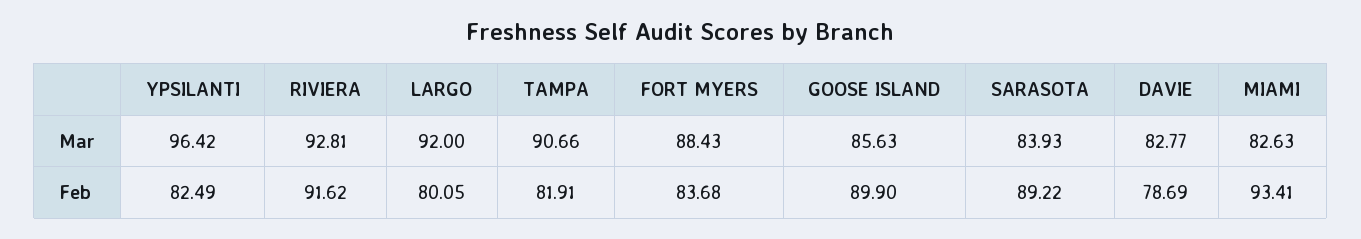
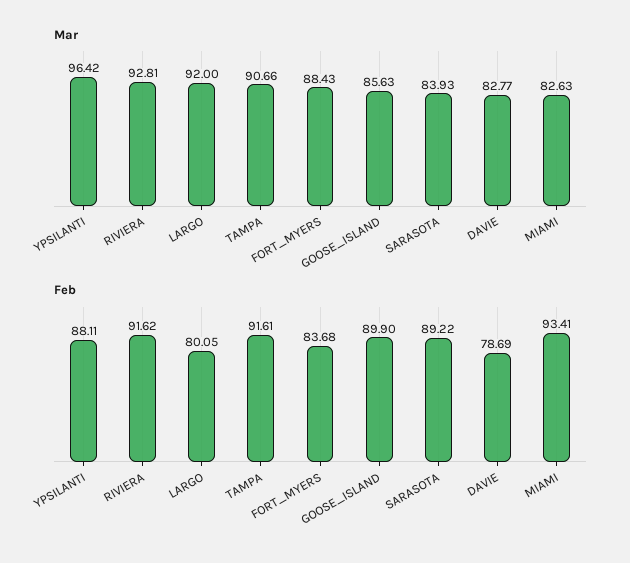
Feb, YPSILANTI: 82.49 -> 88.11
Feb, TAMPA: 81.91 -> 91.61

